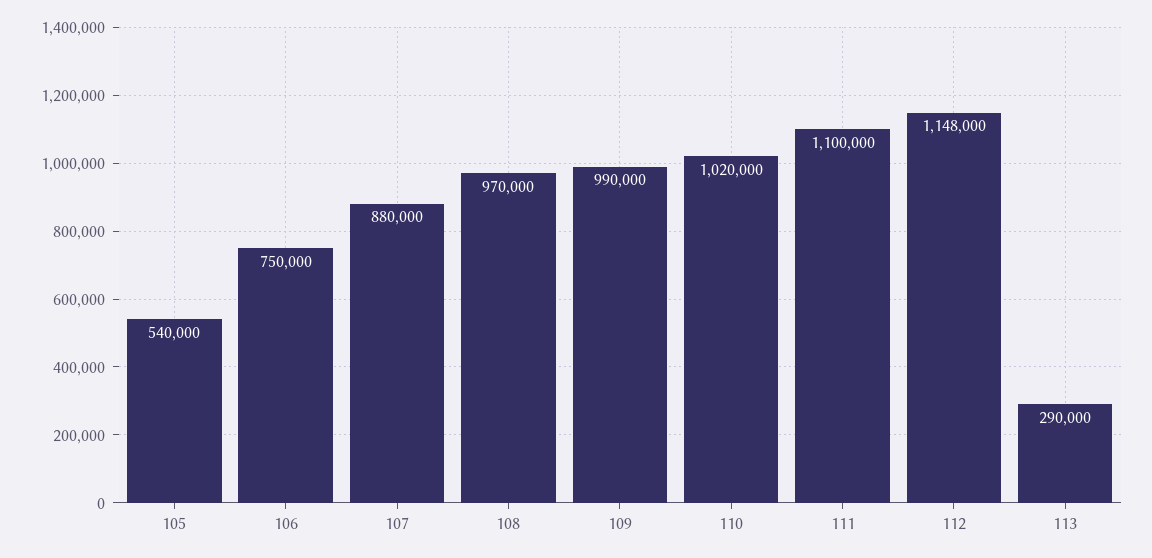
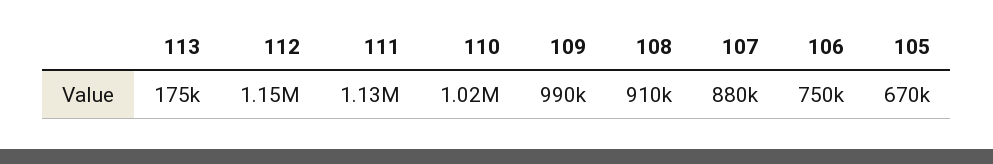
105: 540000 -> 670000
108: 970000 -> 910000
111: 1100000 -> 1130000
113: 290000 -> 175000

